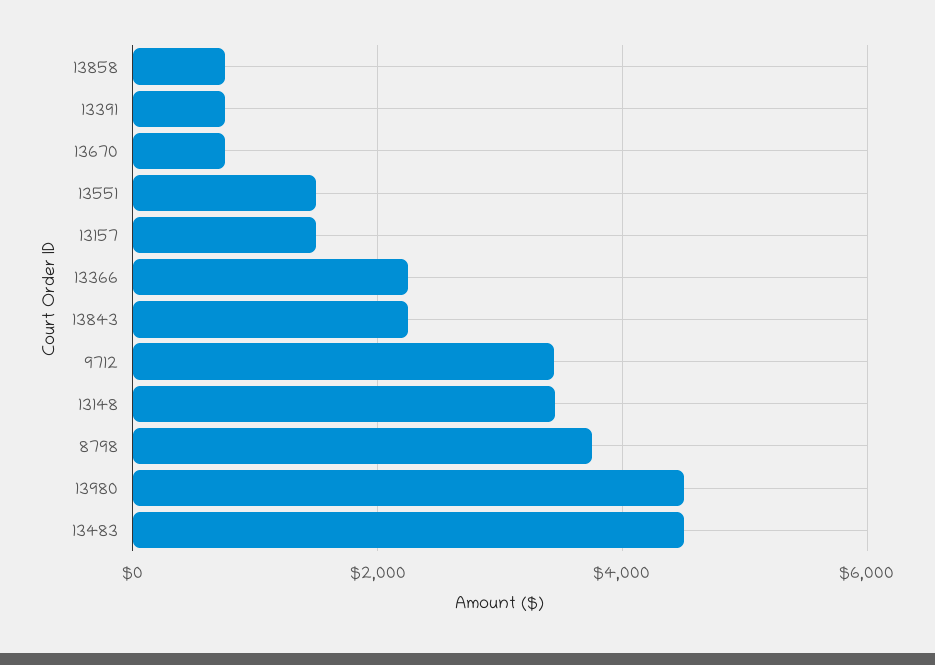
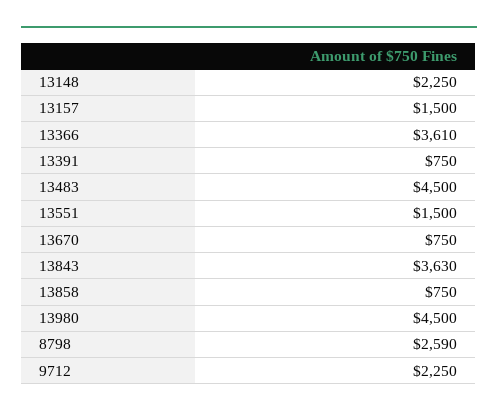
13366: 2200 -> 3610
13843: 2200 -> 3630
9712: 3400 -> 2250
13148: 3400 -> 2250
8798: 3800 -> 2590

